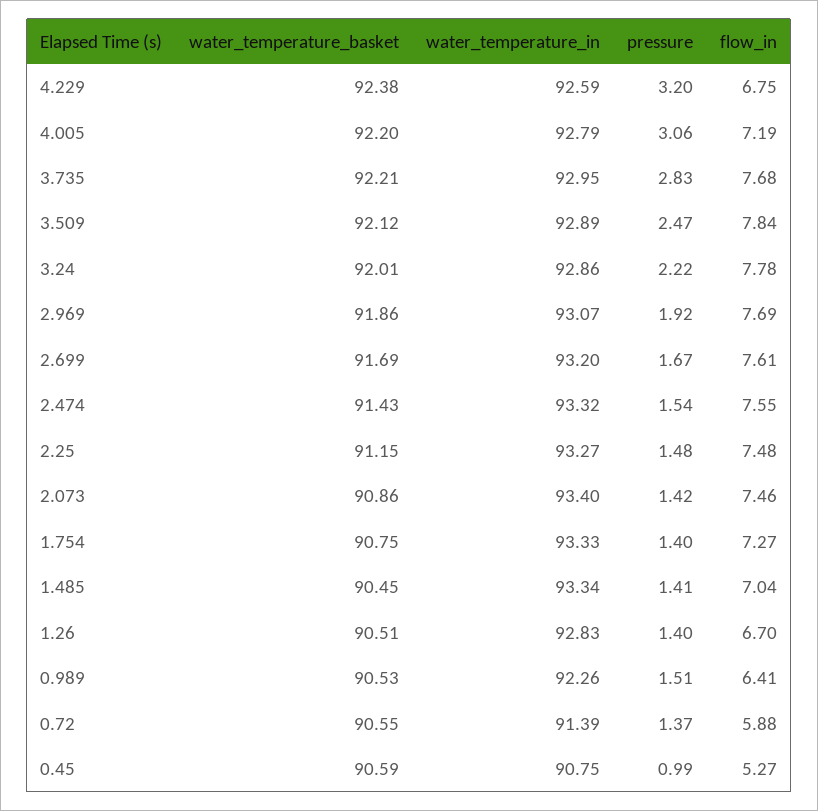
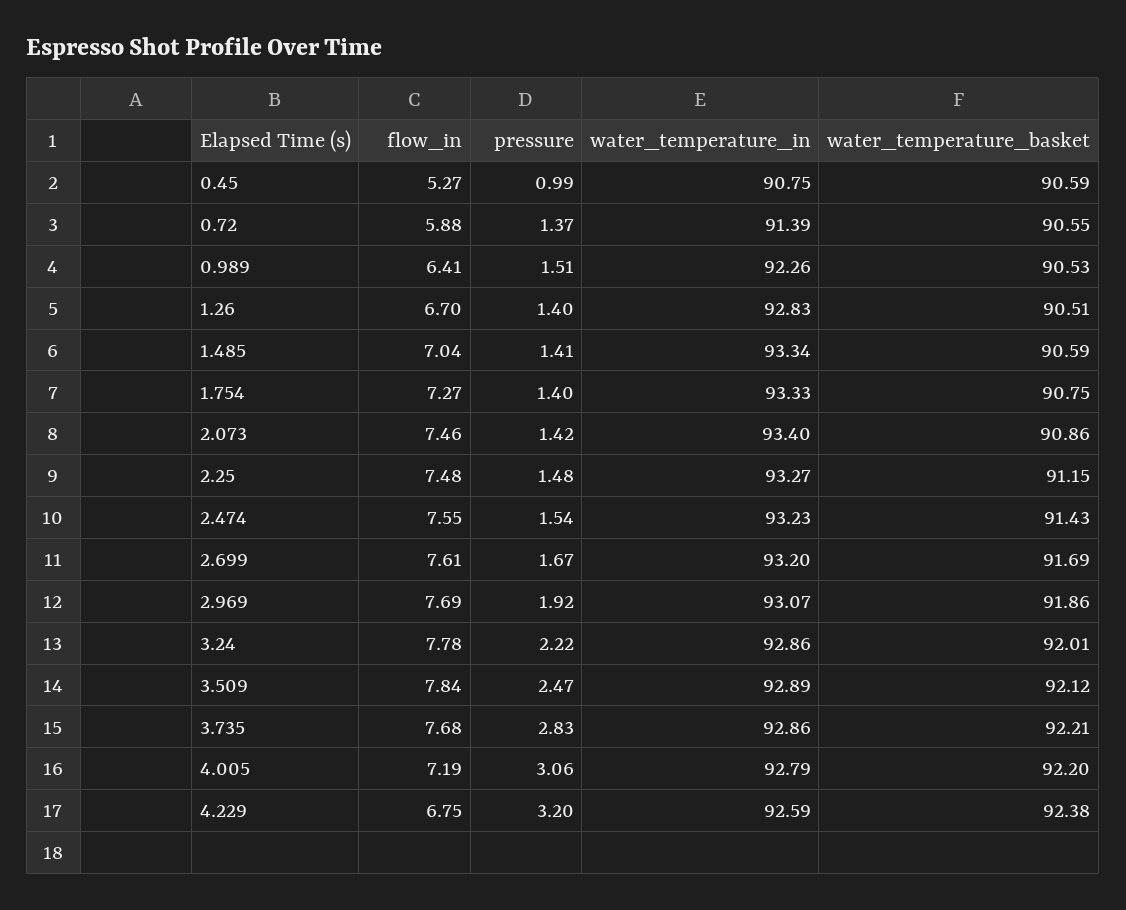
water_temperature_in, 3.735: 92.95 -> 92.86
water_temperature_in, 2.474: 93.32 -> 93.23
water_temperature_basket, 1.485: 90.45 -> 90.59

